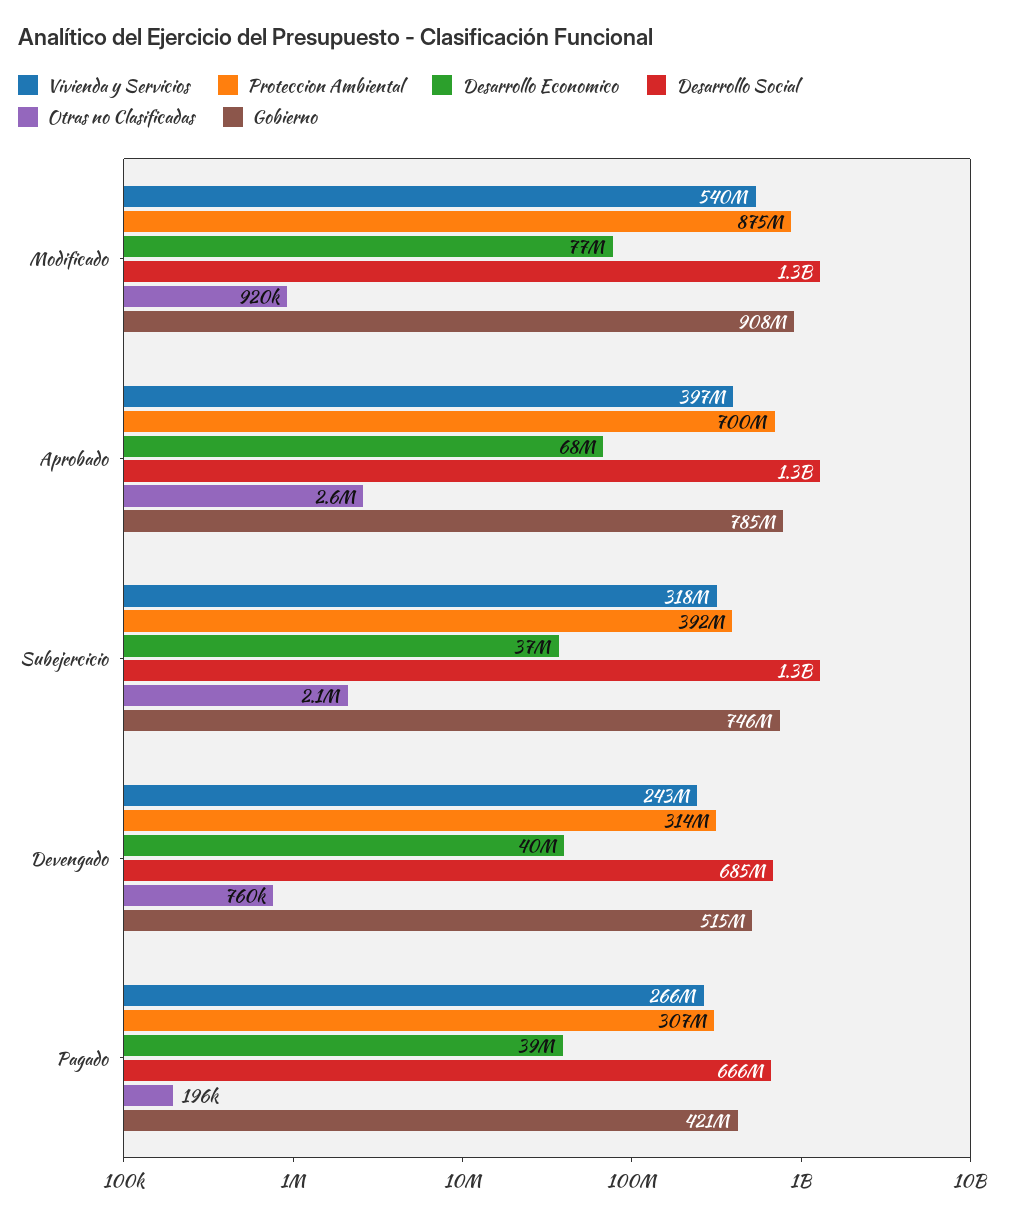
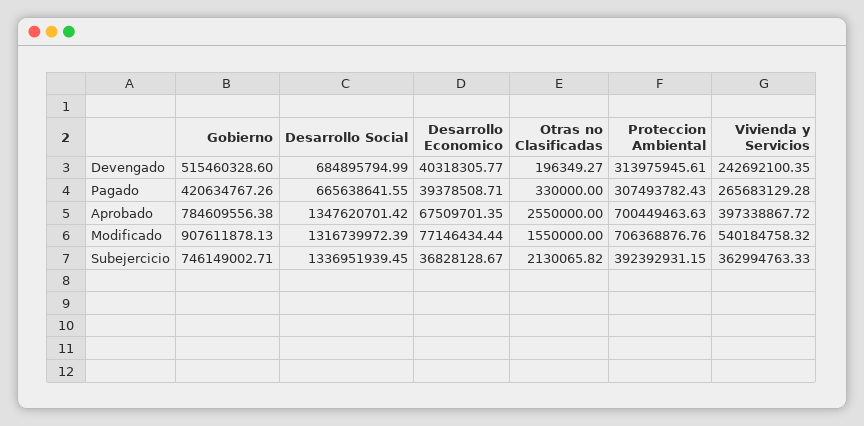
Proteccion Ambiental, Modificado: 875000000 -> 706368876.76
Otras no Clasificadas, Modificado: 920000 -> 1550000
Vivienda y Servicios, Subejercicio: 318000000 -> 362994763.33
Otras no Clasificadas, Devengado: 760000 -> 196349.27
Otras no Clasificadas, Pagado: 196000 -> 330000

